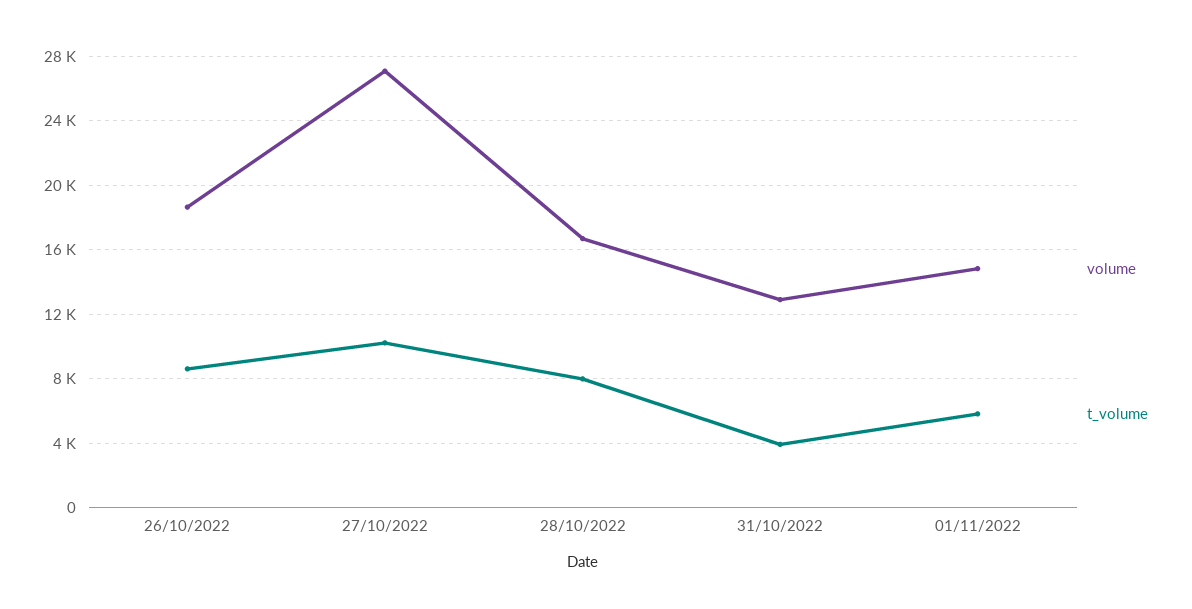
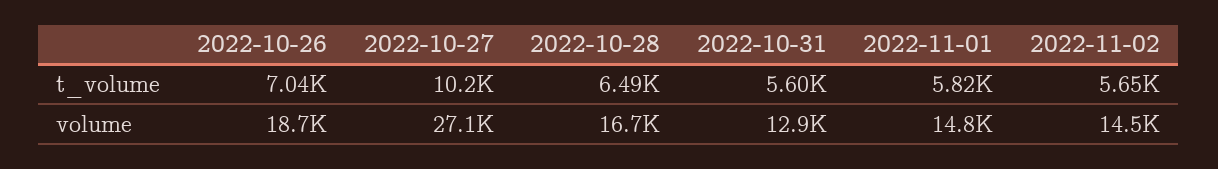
t_volume, 26/10/2022: 8500 -> 7040
t_volume, 28/10/2022: 8000 -> 6490
t_volume, 31/10/2022: 4000 -> 5600
t_volume, 2022-11-02: none -> 5650
volume, 2022-11-02: none -> 14500

